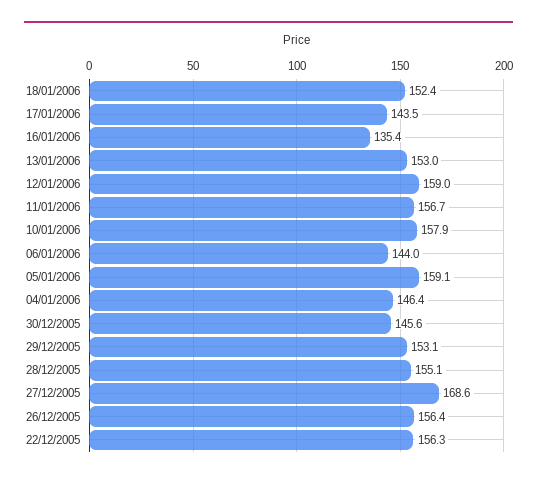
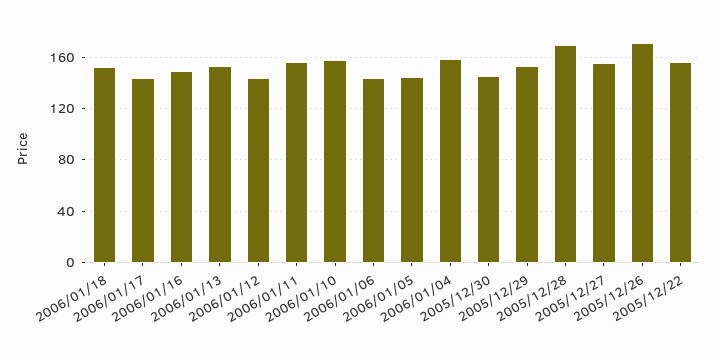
16/01/2006: 135.4 -> 150
12/01/2006: 159 -> 145
05/01/2006: 159.1 -> 145
04/01/2006: 146.4 -> 160
28/12/2005: 155.1 -> 170
27/12/2005: 168.6 -> 155
26/12/2005: 156.4 -> 170

